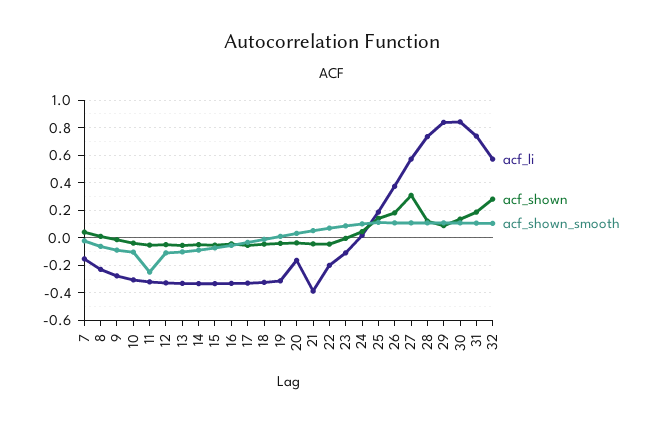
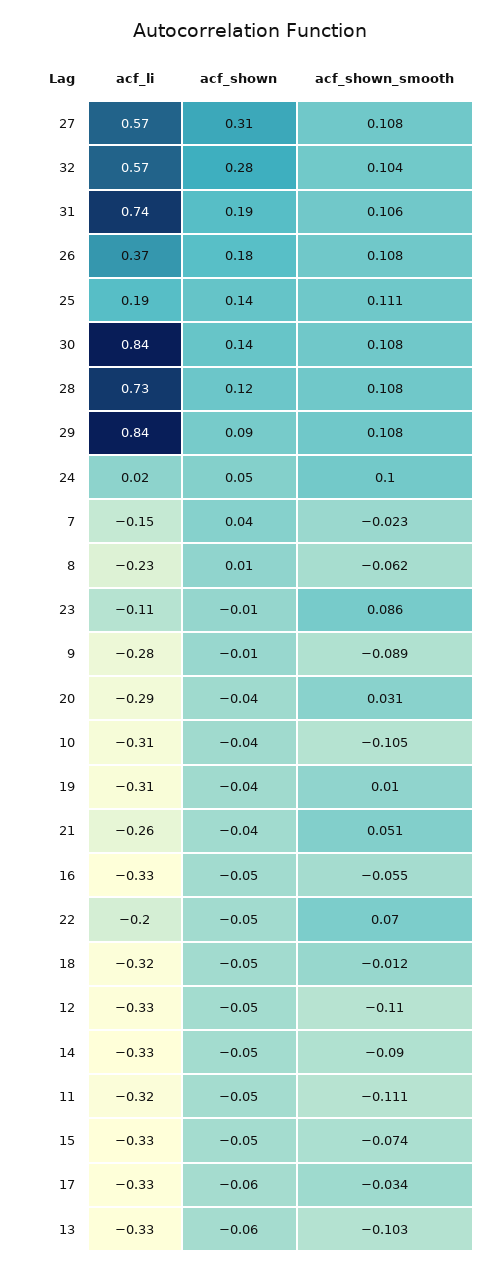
acf_shown_smooth, 11: -0.25 -> -0.111
acf_li, 20: -0.15 -> -0.29
acf_li, 21: -0.4 -> -0.26

